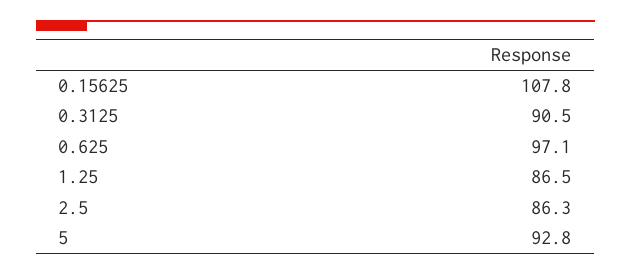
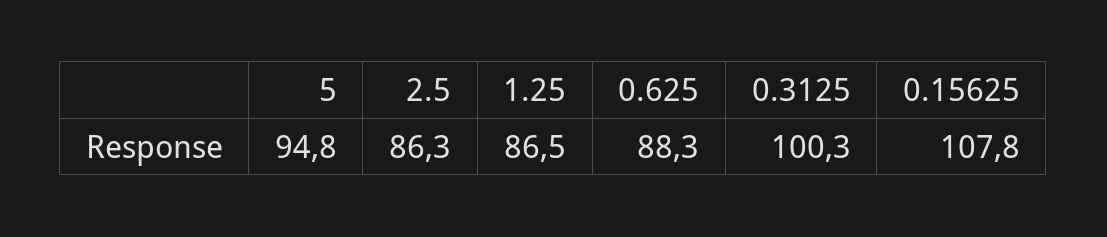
0.3125: 90.5 -> 100.3
0.625: 97.1 -> 88.3
5: 92.8 -> 94.8

